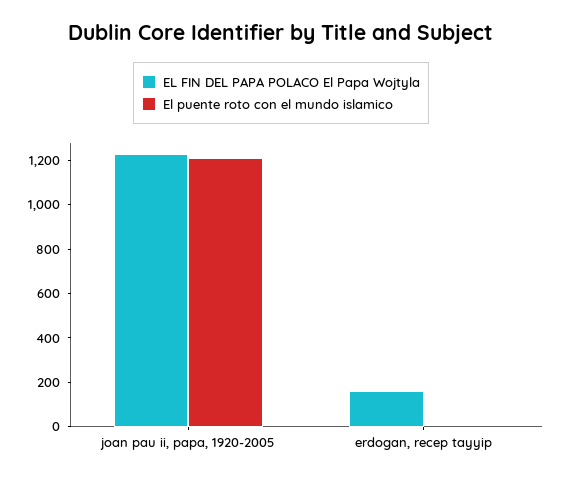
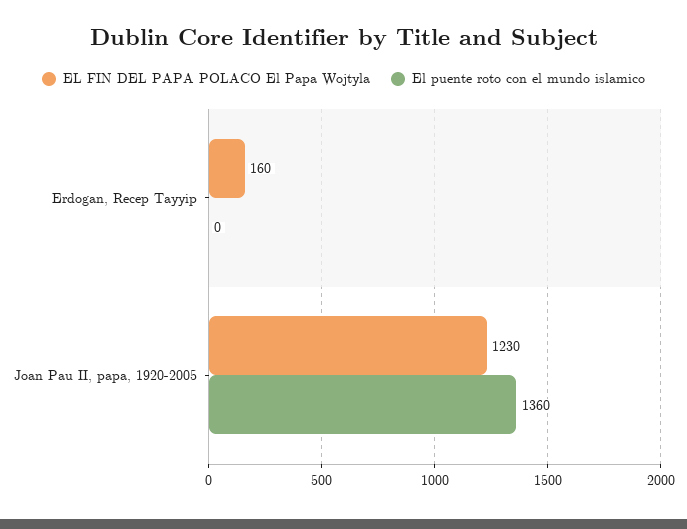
El puente roto con el mundo islamico, joan pau ii, papa, 1920-2005: 1200 -> 1360

